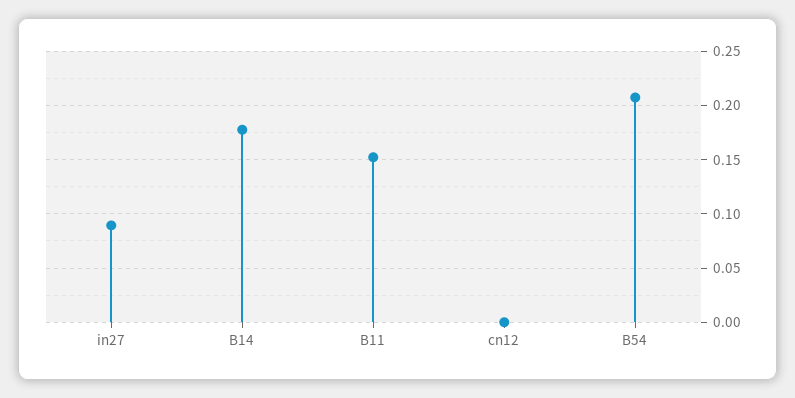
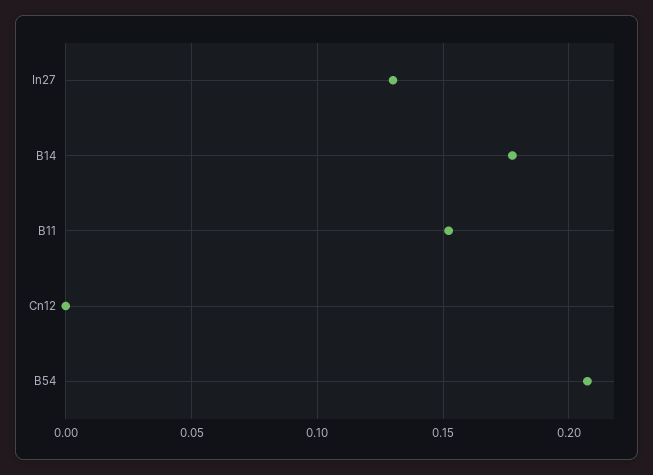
in27: 0.09 -> 0.13

